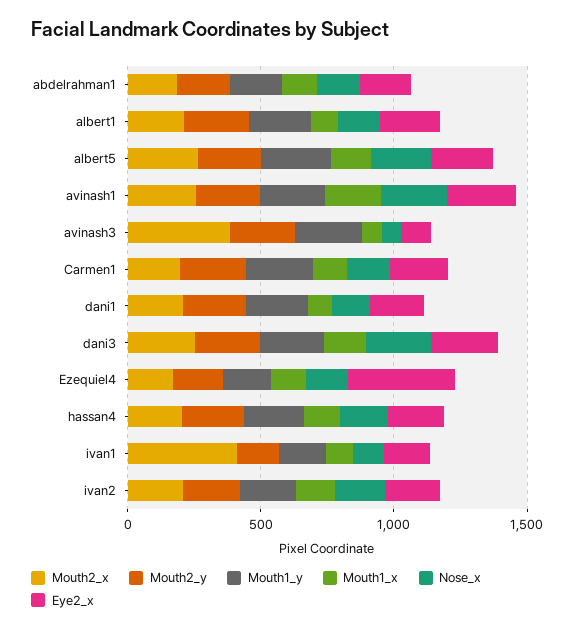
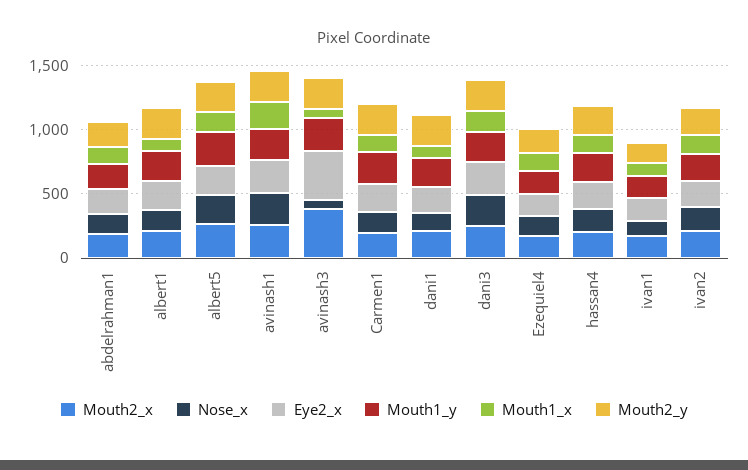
Eye2_x, avinash3: 100 -> 400
Eye2_x, Ezequiel4: 400 -> 200
Mouth2_x, ivan1: 400 -> 200

